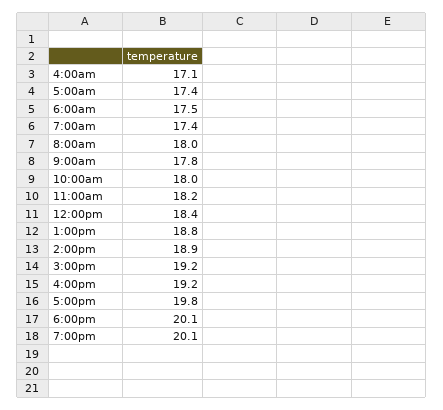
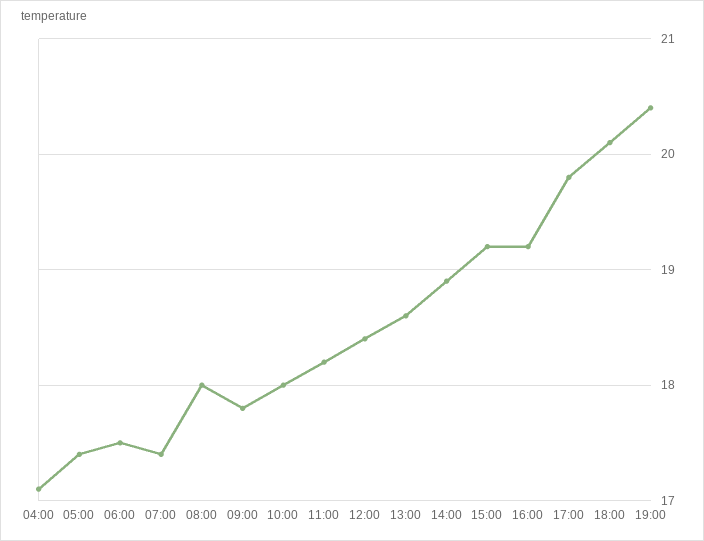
1:00pm: 18.8 -> 18.6
7:00pm: 20.1 -> 20.4

